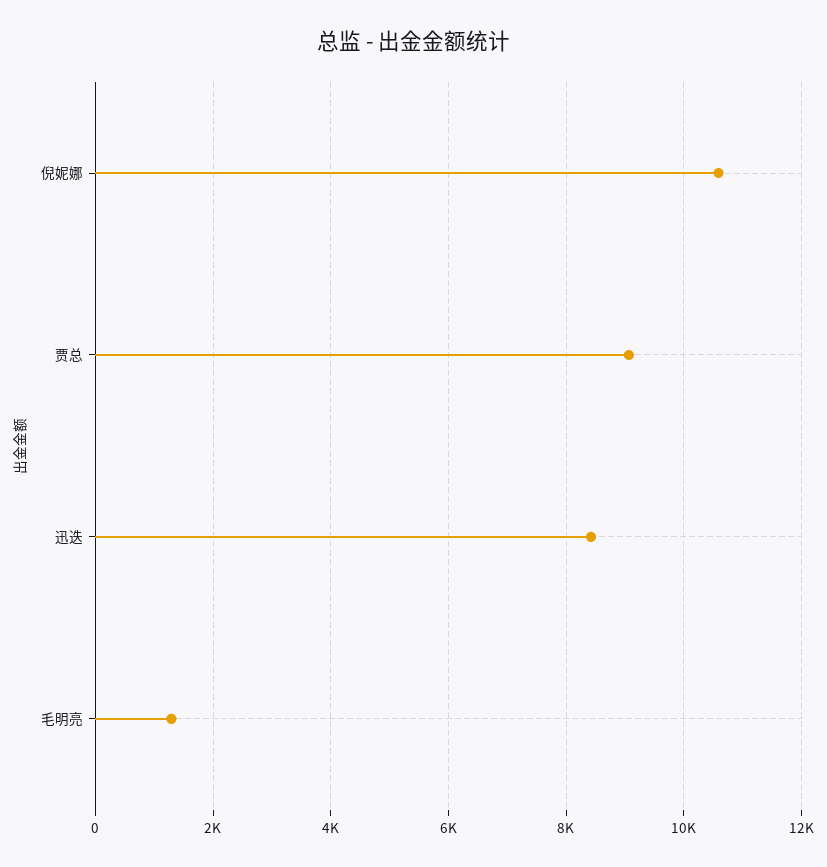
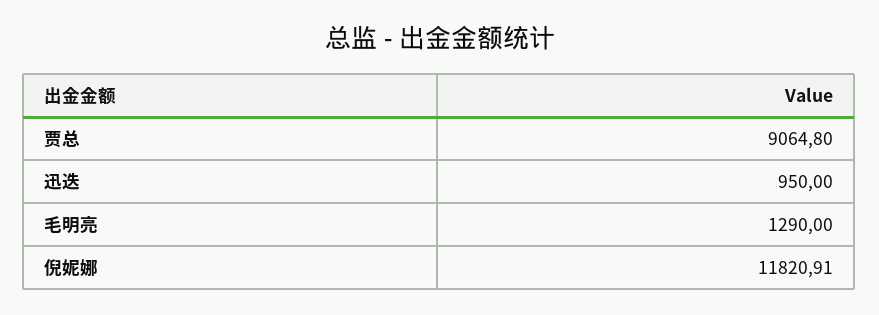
倪妮娜: 10600 -> 11820.91
迅迭: 8400 -> 950

